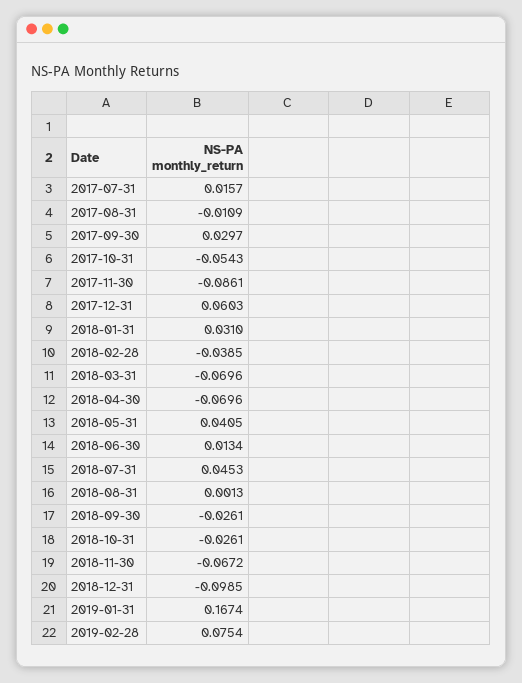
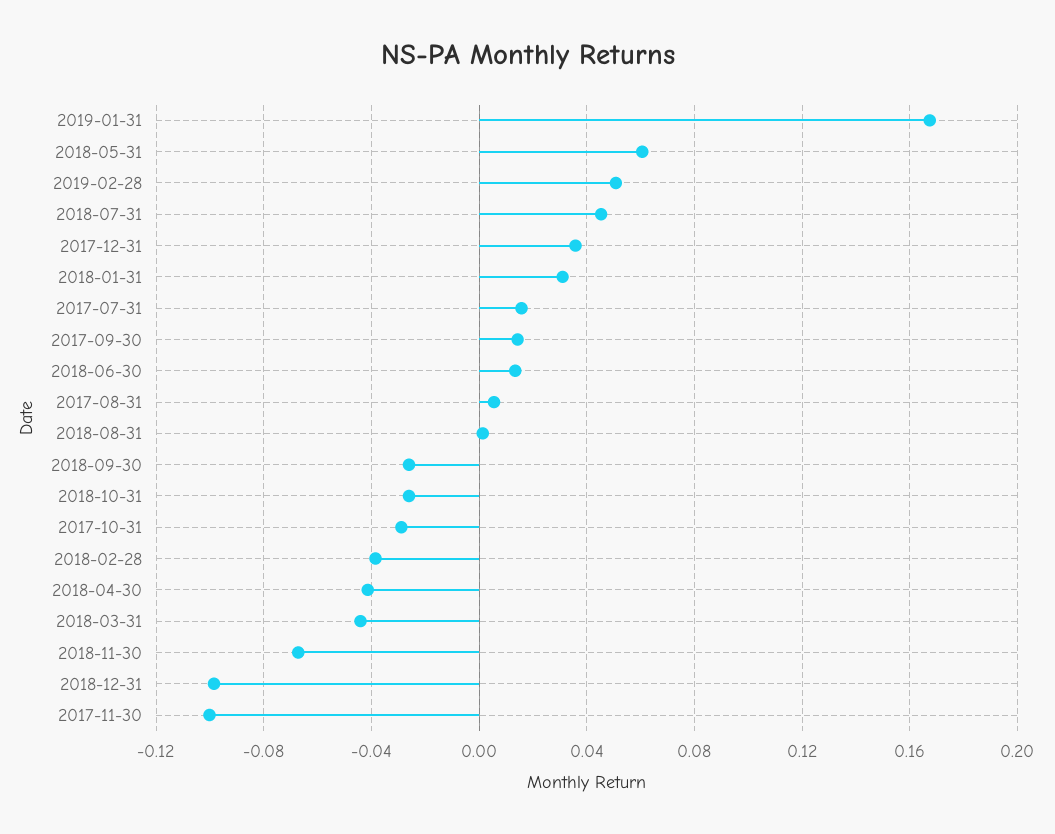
2017-08-31: -0.0109 -> 0.005
2017-09-30: 0.0297 -> 0.015
2017-10-31: -0.0543 -> -0.03
2017-11-30: -0.0861 -> -0.1
2017-12-31: 0.0603 -> 0.035
2018-03-31: -0.0696 -> -0.045
2018-04-30: -0.0696 -> -0.04
2018-05-31: 0.0405 -> 0.06
2019-02-28: 0.0754 -> 0.05

